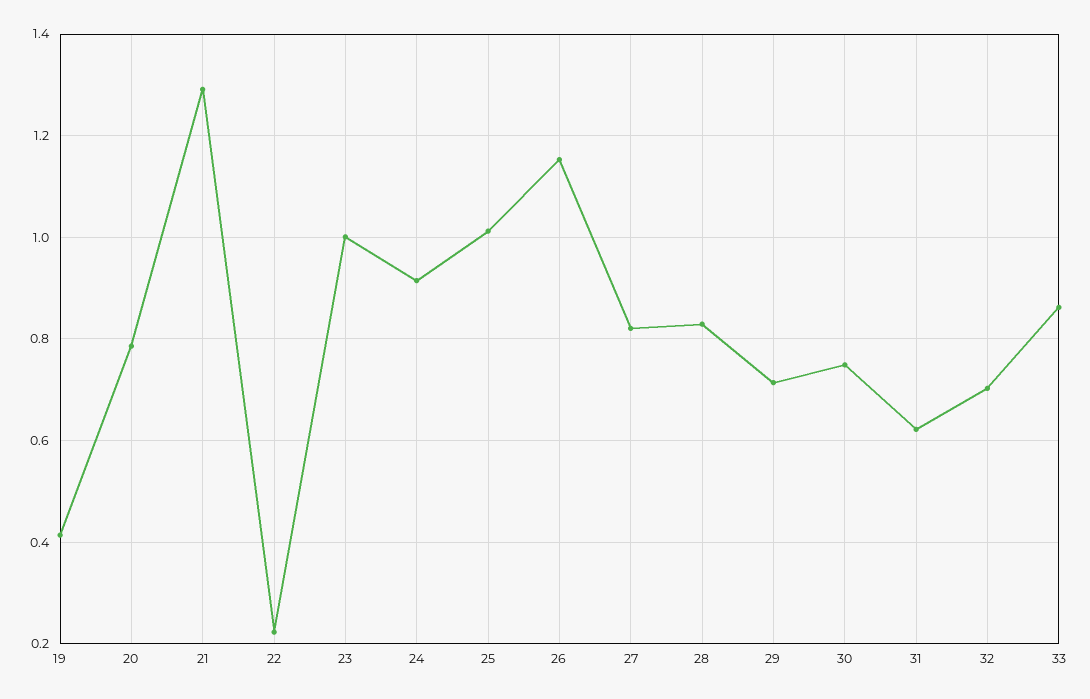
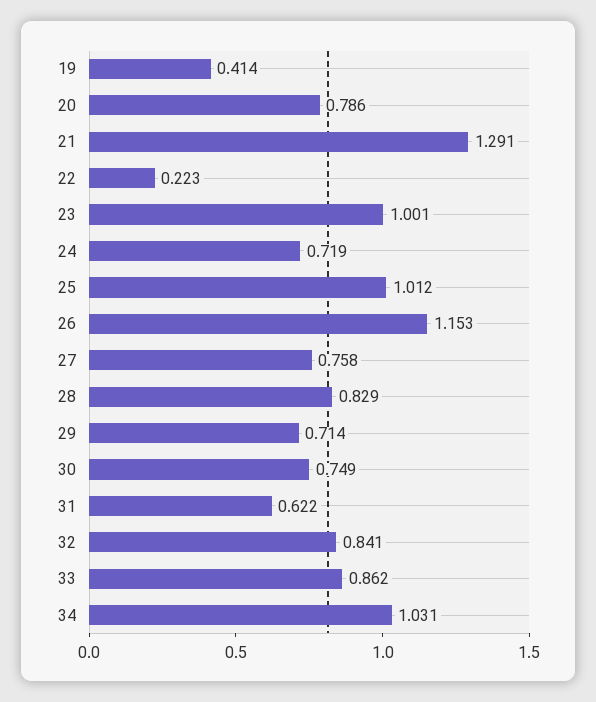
24: 0.92 -> 0.719
27: 0.82 -> 0.758
32: 0.7 -> 0.841
34: none -> 1.031

